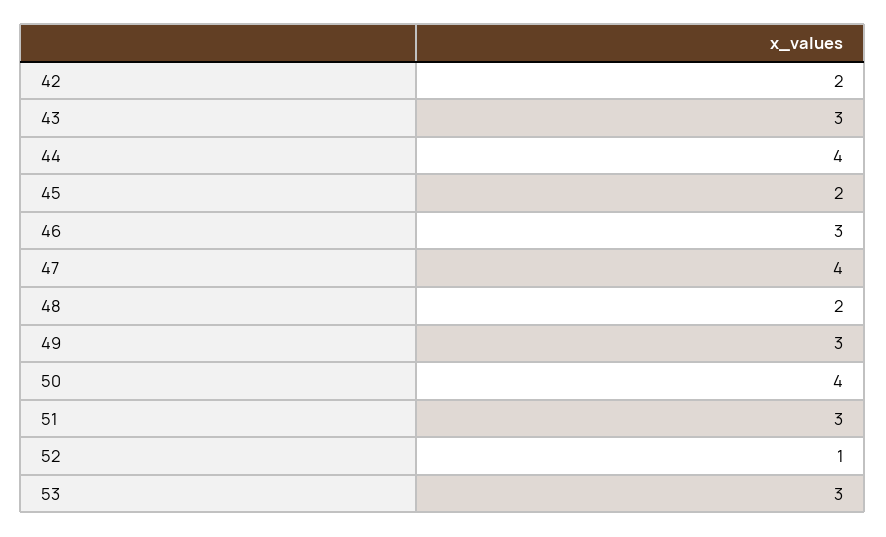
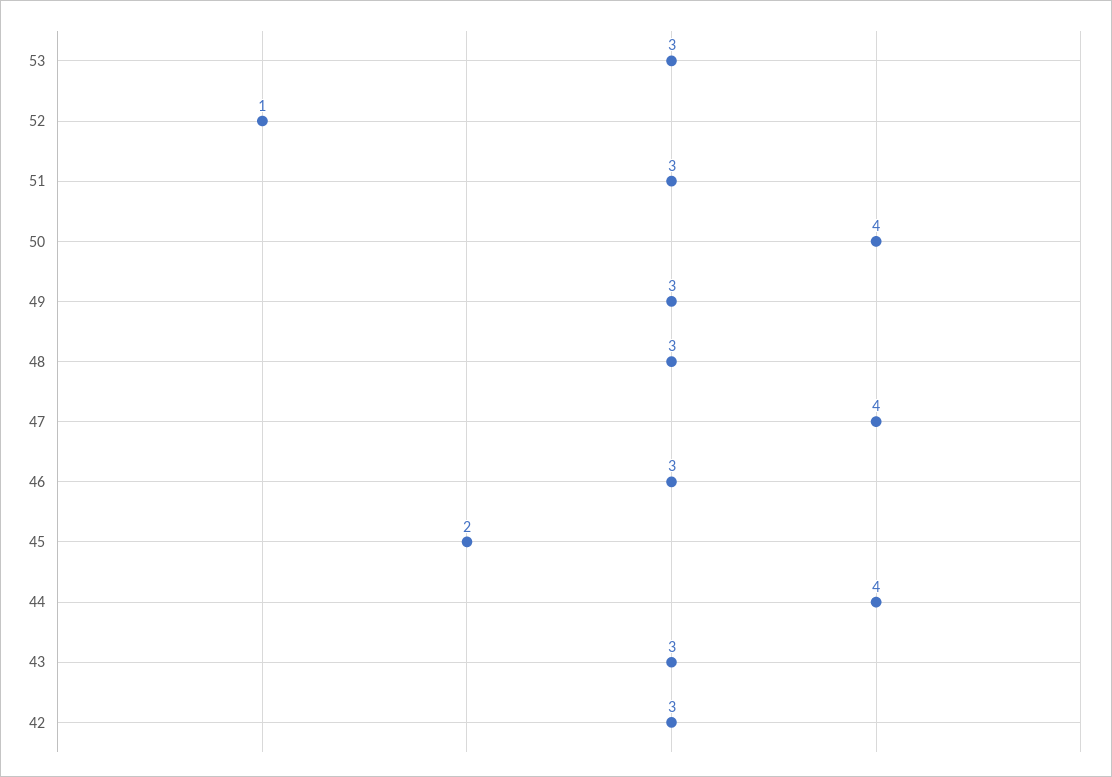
42: 2 -> 3
48: 2 -> 3

